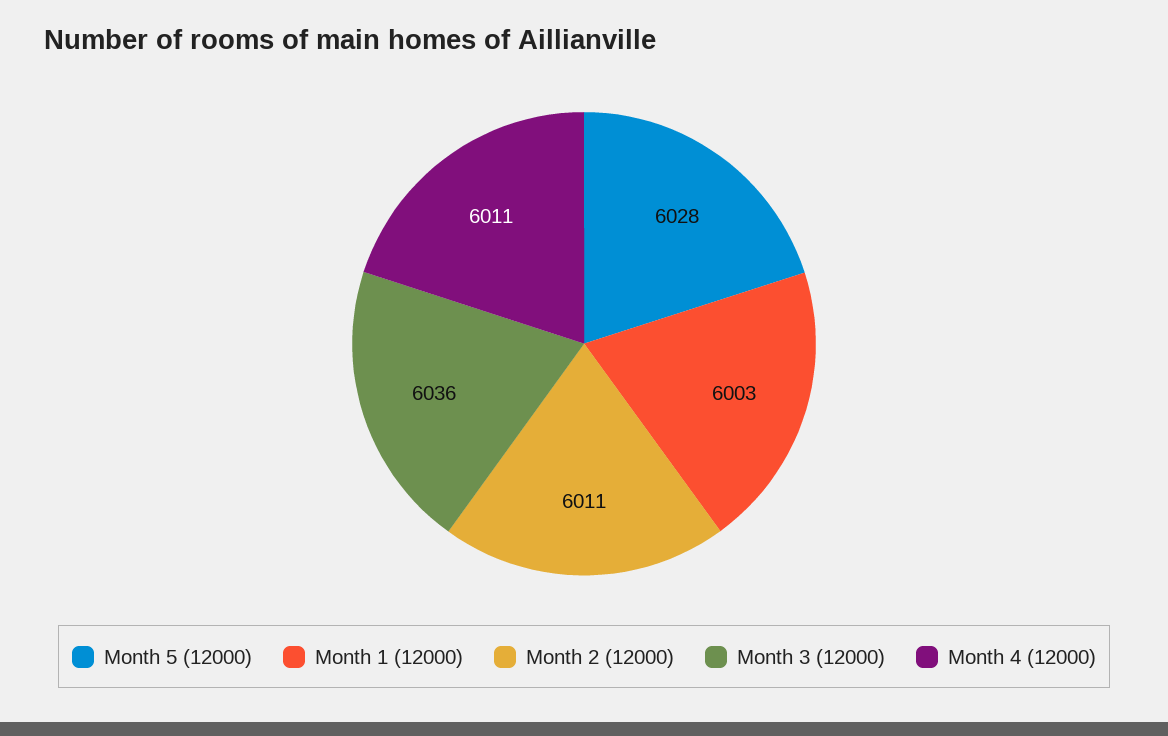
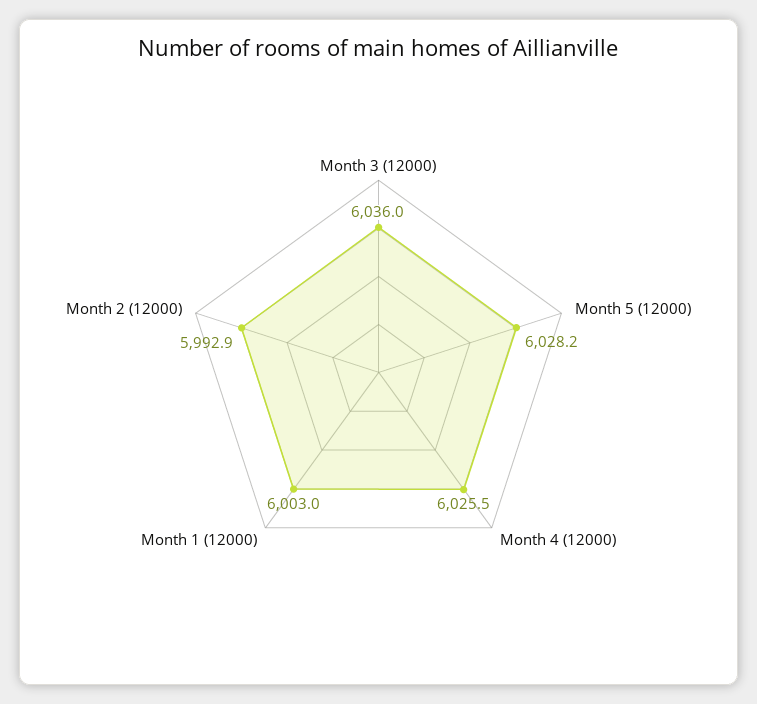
Month 2 (12000): 6011 -> 5992.9
Month 4 (12000): 6011 -> 6025.5

